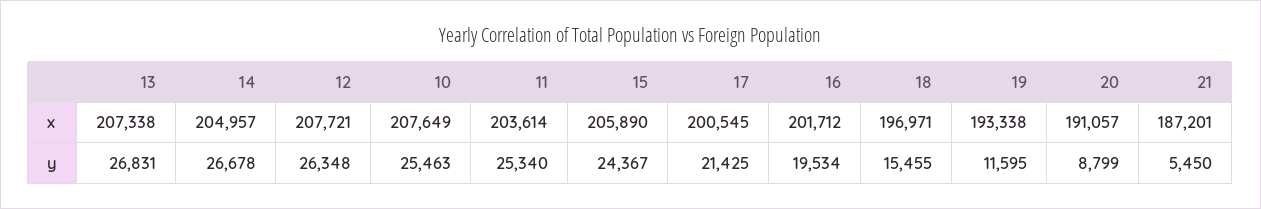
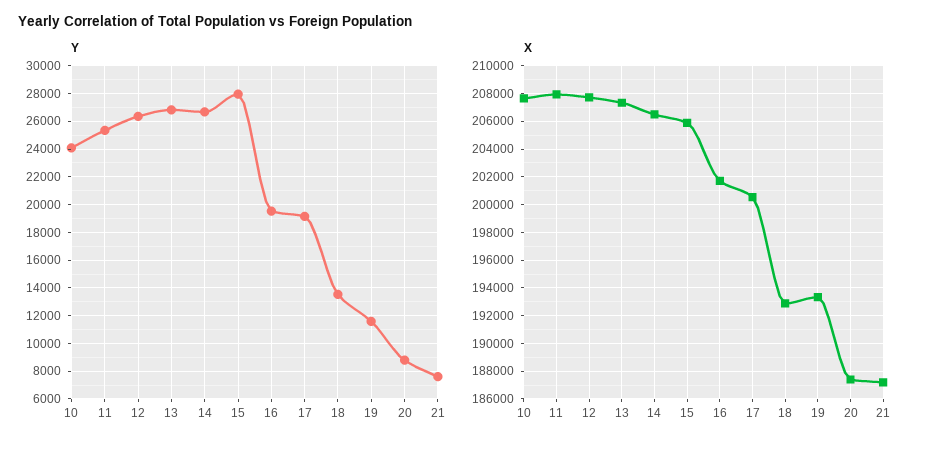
x, 14: 204957 -> 206500
x, 11: 203614 -> 208000
x, 18: 196971 -> 193000
x, 20: 191057 -> 187500
y, 10: 25463 -> 24000
y, 15: 24367 -> 28000
y, 17: 21425 -> 19000
y, 18: 15455 -> 13500
y, 21: 5450 -> 7500

